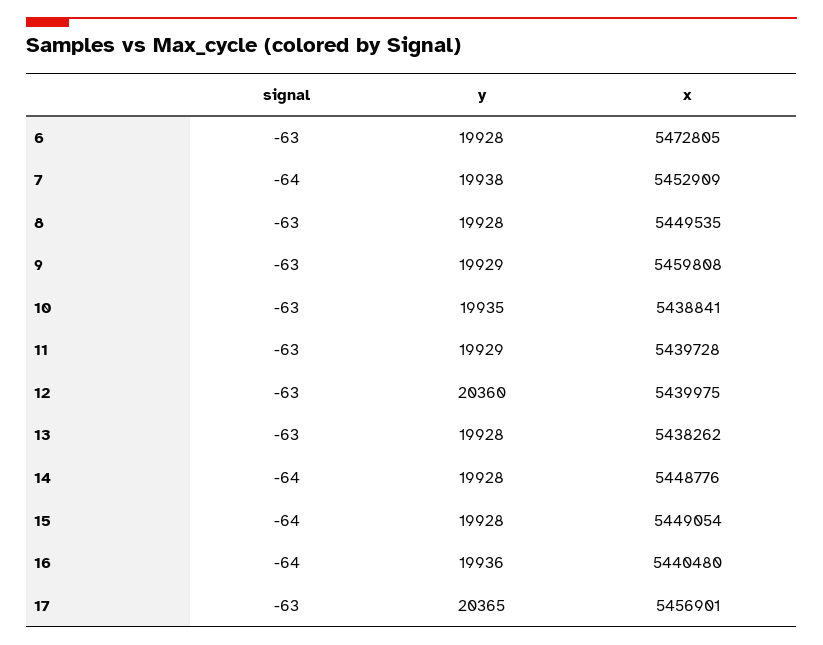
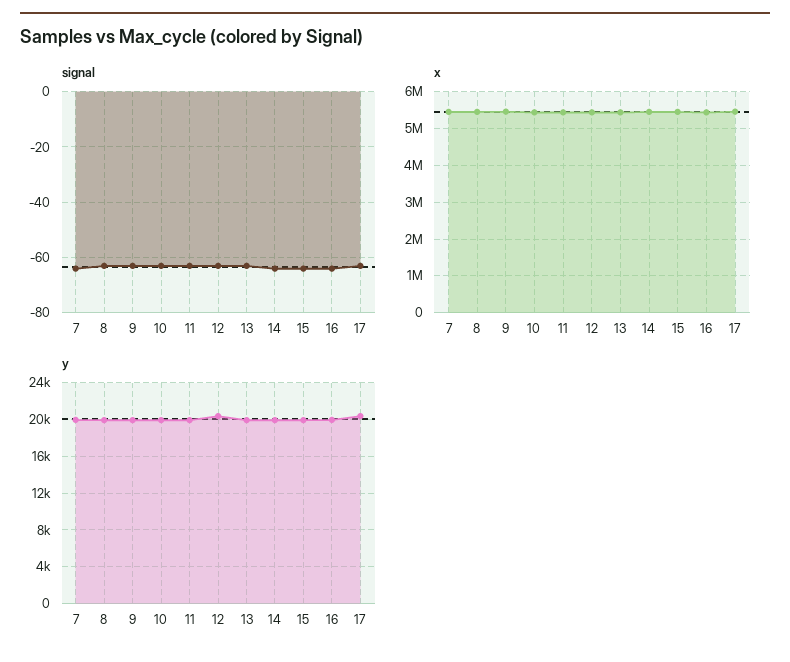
signal, 6: -63 -> none
y, 6: 19928 -> none
x, 6: 5472805 -> none

